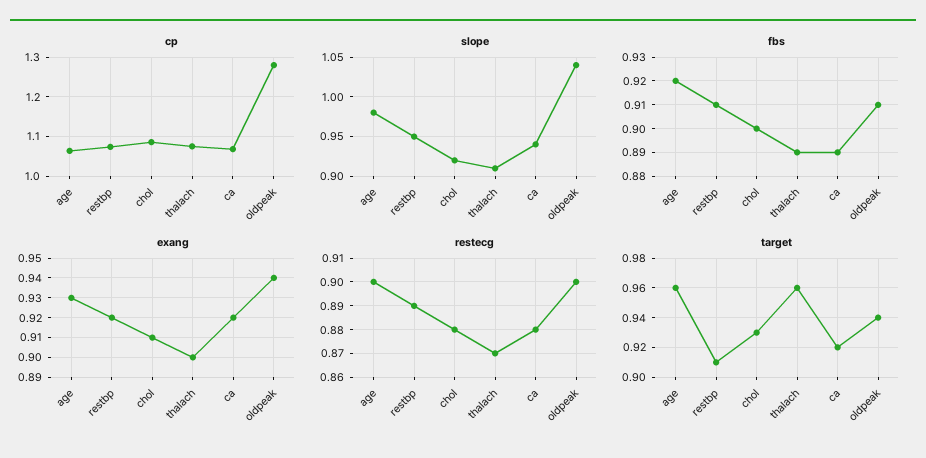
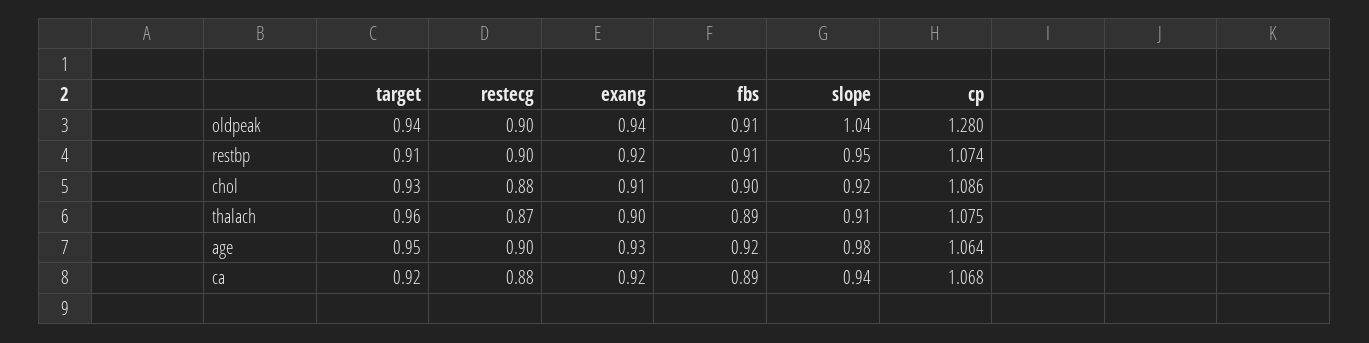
restecg, restbp: 0.89 -> 0.9
target, age: 0.96 -> 0.95

